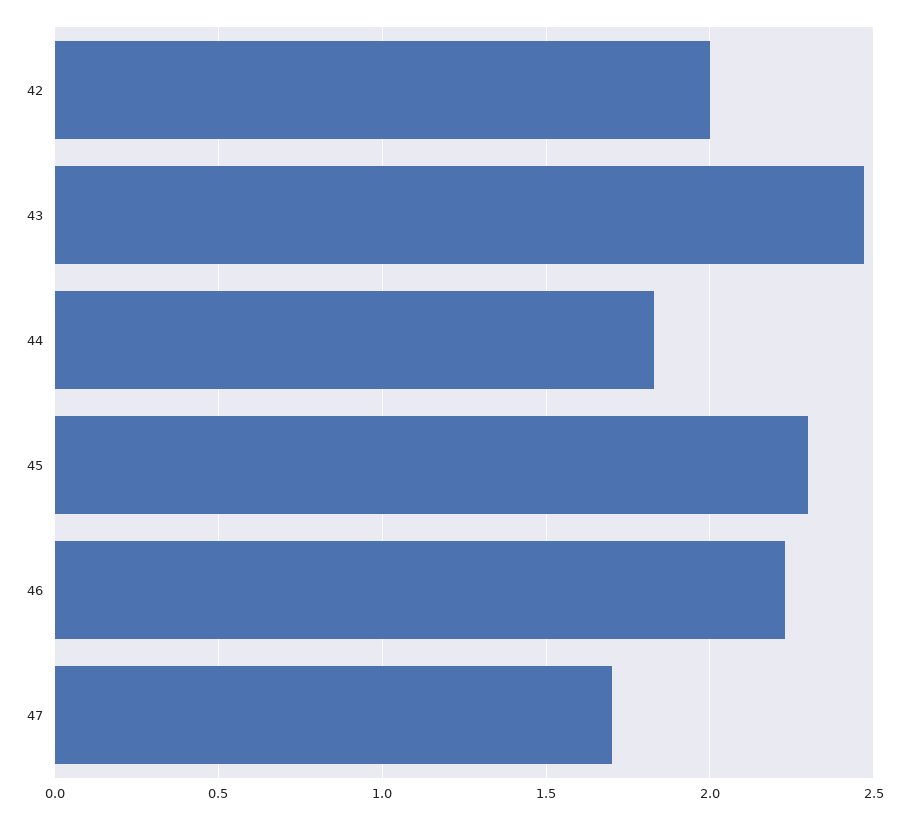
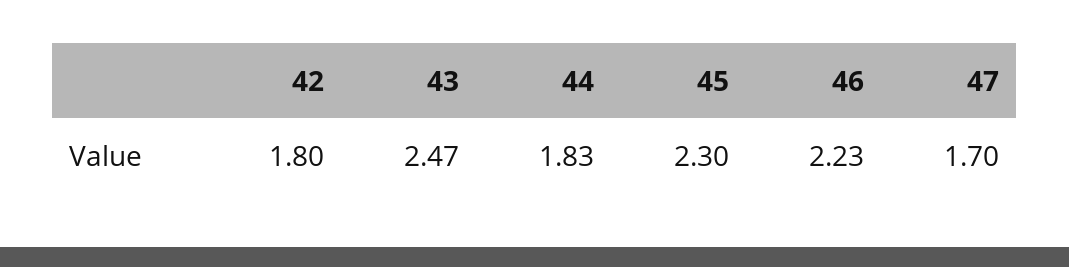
42: 2 -> 1.8

